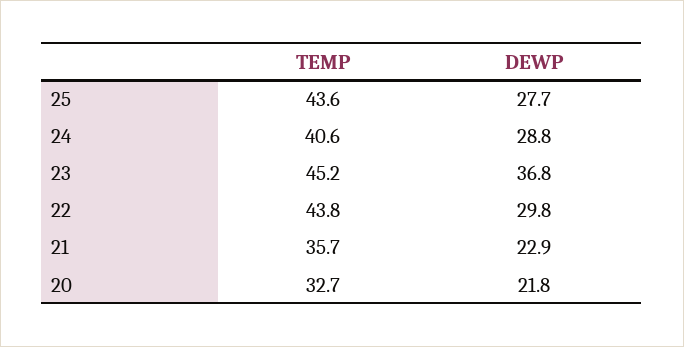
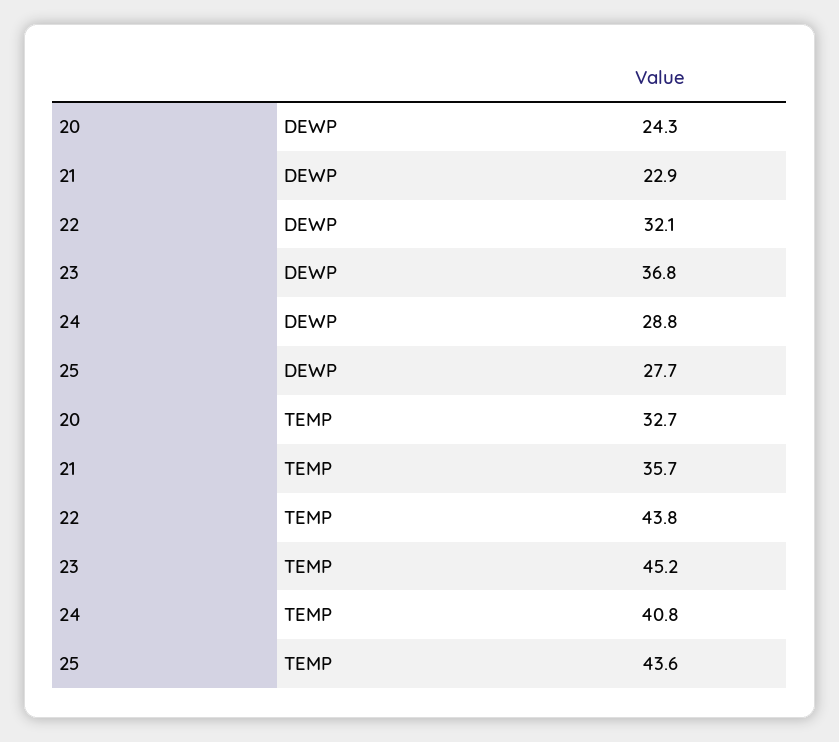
TEMP, 24: 40.6 -> 40.8
DEWP, 22: 29.8 -> 32.1
DEWP, 20: 21.8 -> 24.3

